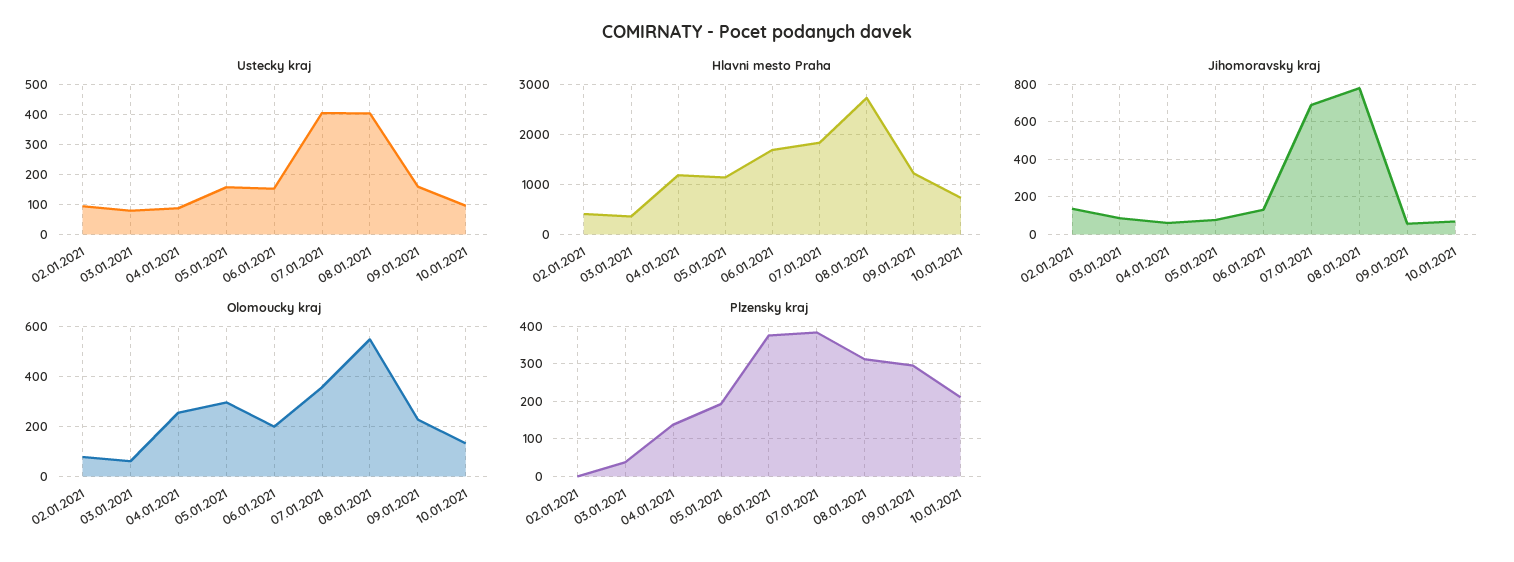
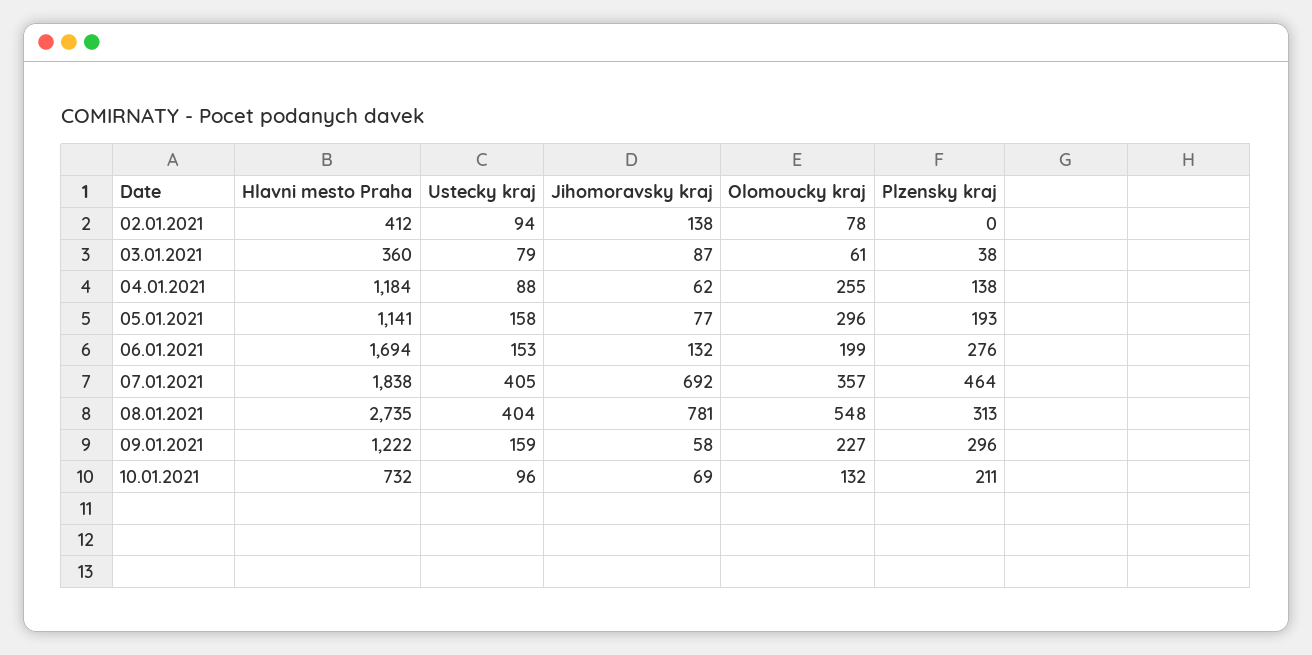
Plzensky kraj, 06.01.2021: 380 -> 276
Plzensky kraj, 07.01.2021: 380 -> 464

